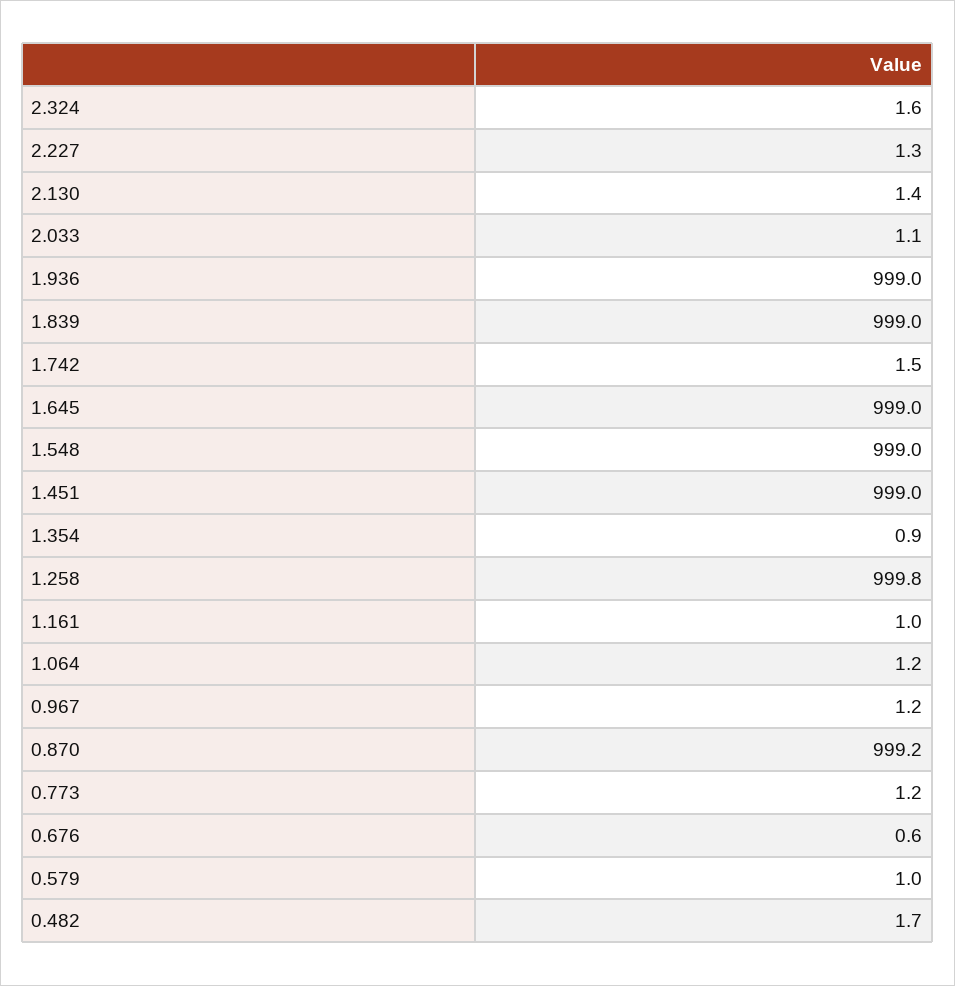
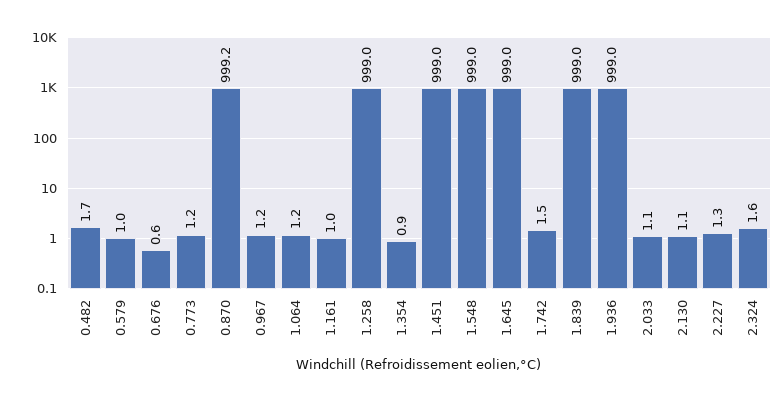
2.130: 1.4 -> 1.1
1.258: 999.8 -> 999

